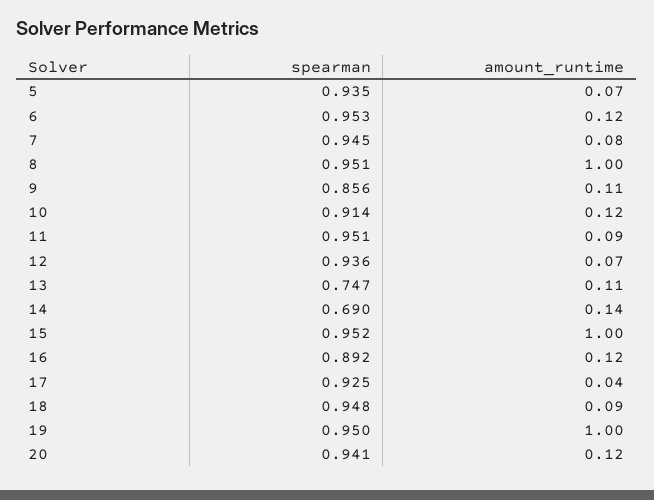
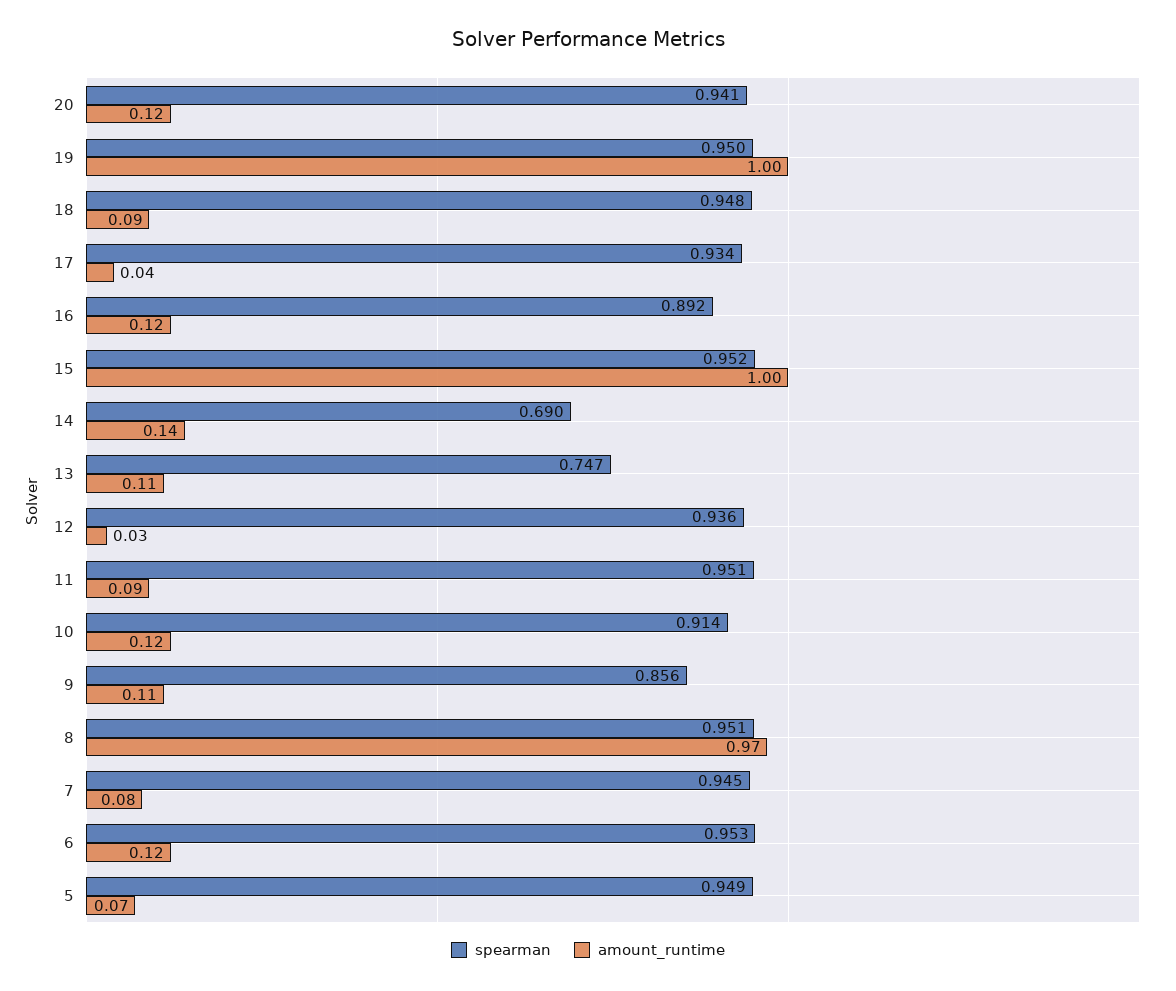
spearman, 5: 0.935 -> 0.949
amount_runtime, 8: 1 -> 0.97
amount_runtime, 12: 0.07 -> 0.03
spearman, 17: 0.925 -> 0.934

